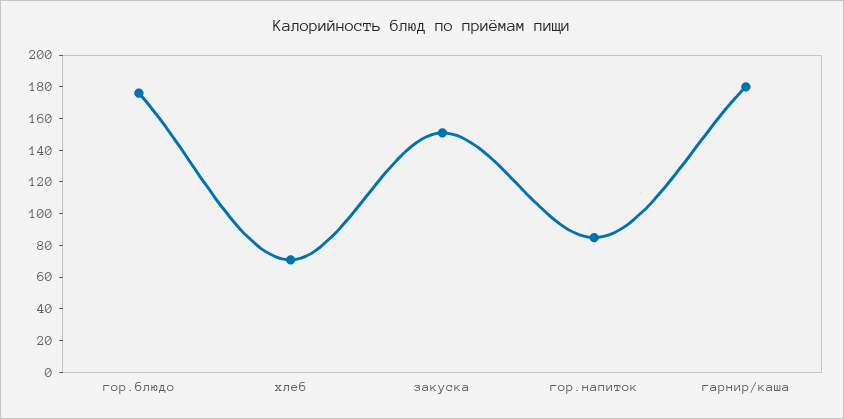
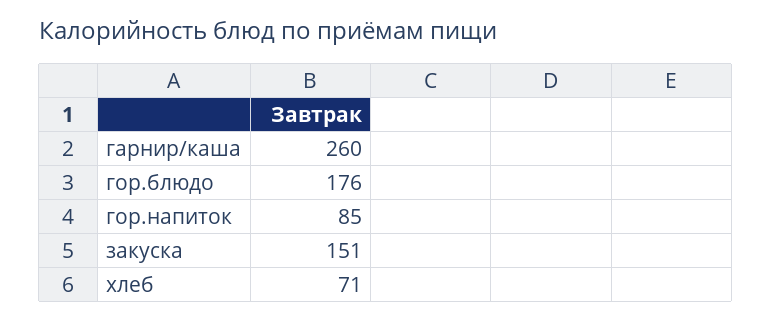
гарнир/каша: 180 -> 260

